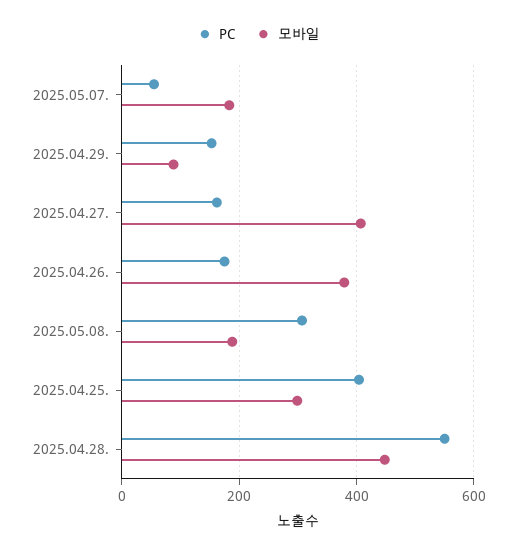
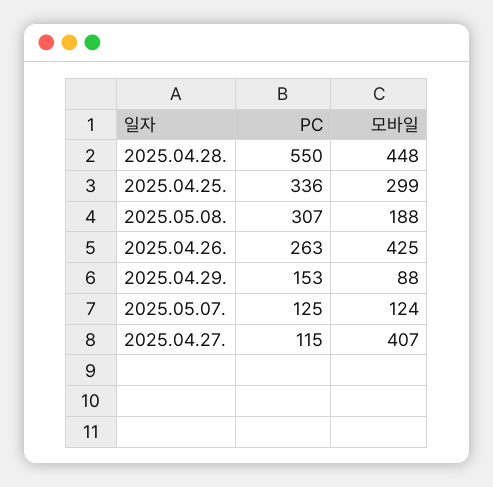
PC, 2025.05.07.: 60 -> 125
모바일, 2025.05.07.: 180 -> 124
PC, 2025.04.27.: 160 -> 115
PC, 2025.04.26.: 180 -> 263
모바일, 2025.04.26.: 380 -> 425
PC, 2025.04.25.: 400 -> 336

